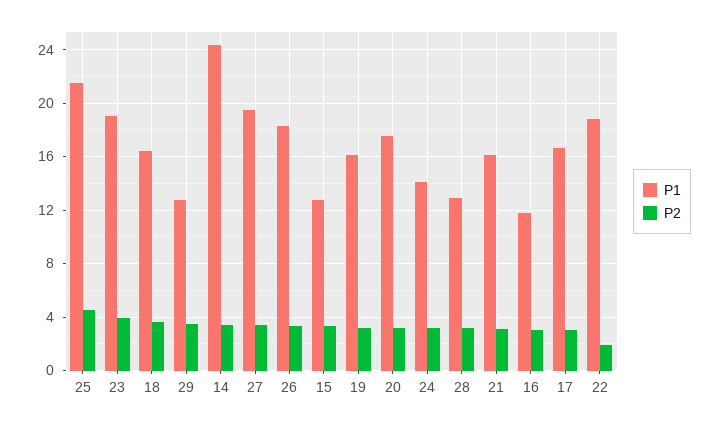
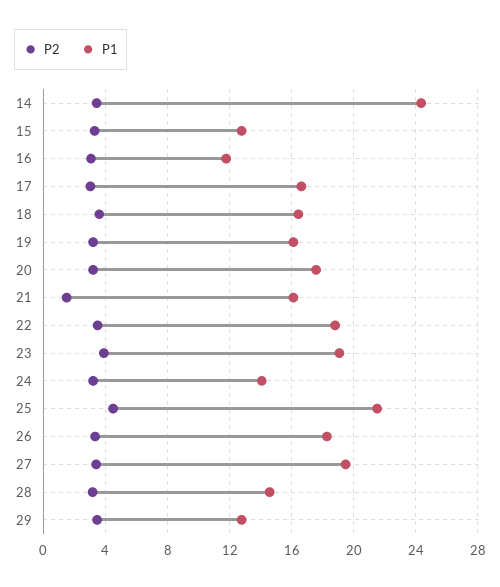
P1, 28: 13 -> 14.5
P2, 21: 3 -> 1.5
P2, 22: 2 -> 3.5

